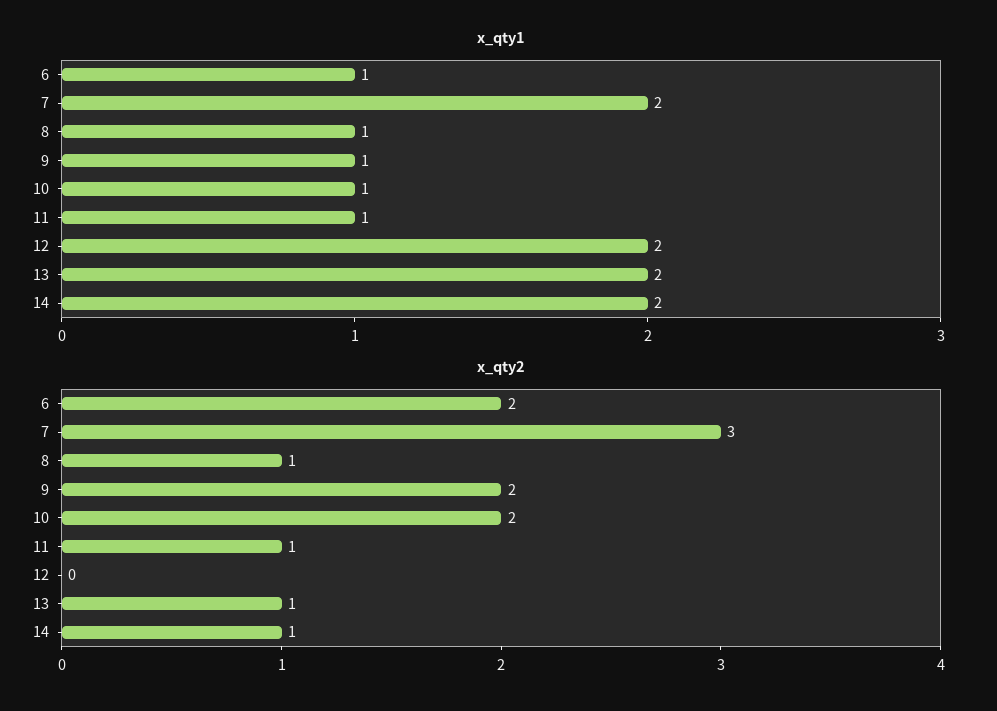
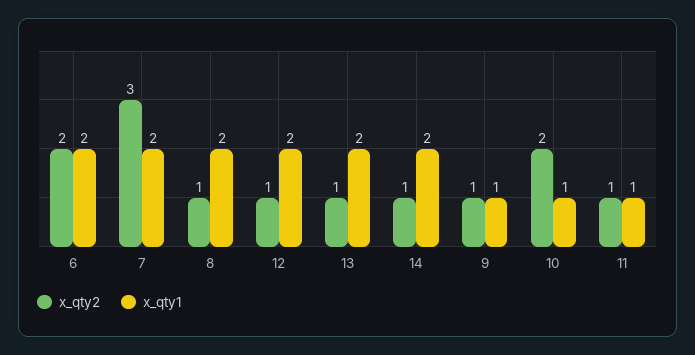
x_qty1, 6: 1 -> 2
x_qty1, 8: 1 -> 2
x_qty2, 9: 2 -> 1
x_qty2, 12: 0 -> 1

